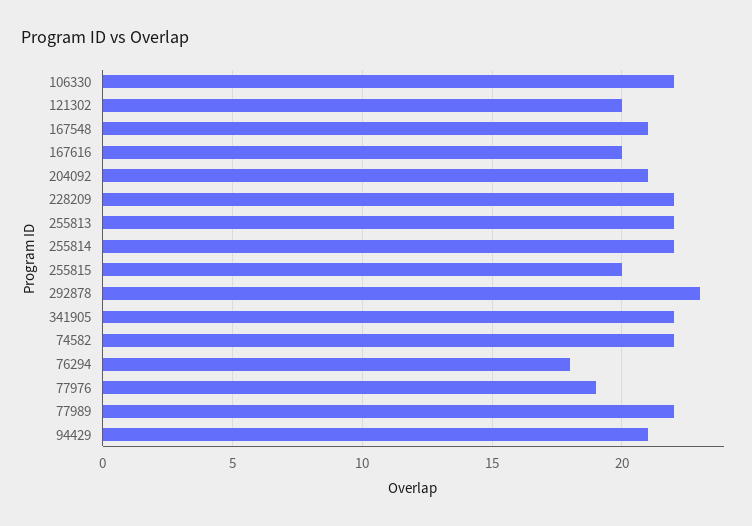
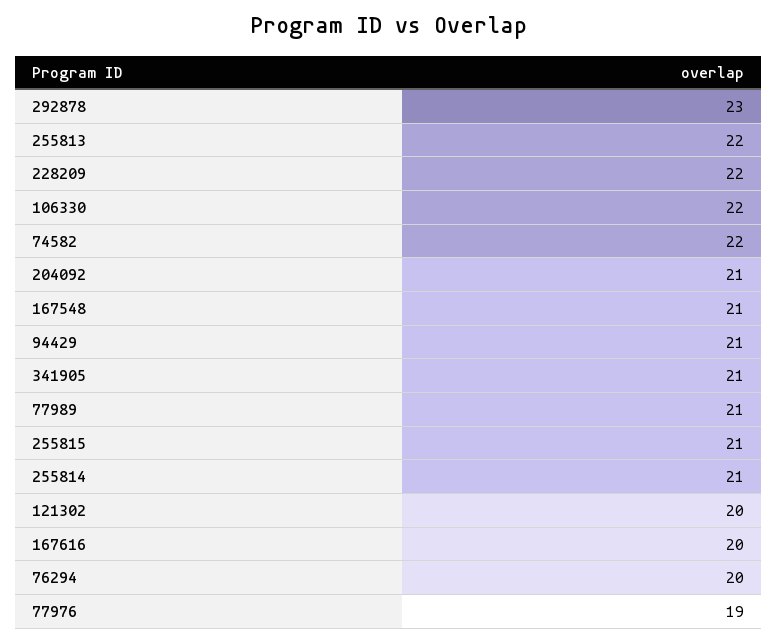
255814: 22 -> 21
255815: 20 -> 21
341905: 22 -> 21
76294: 18 -> 20
77989: 22 -> 21

